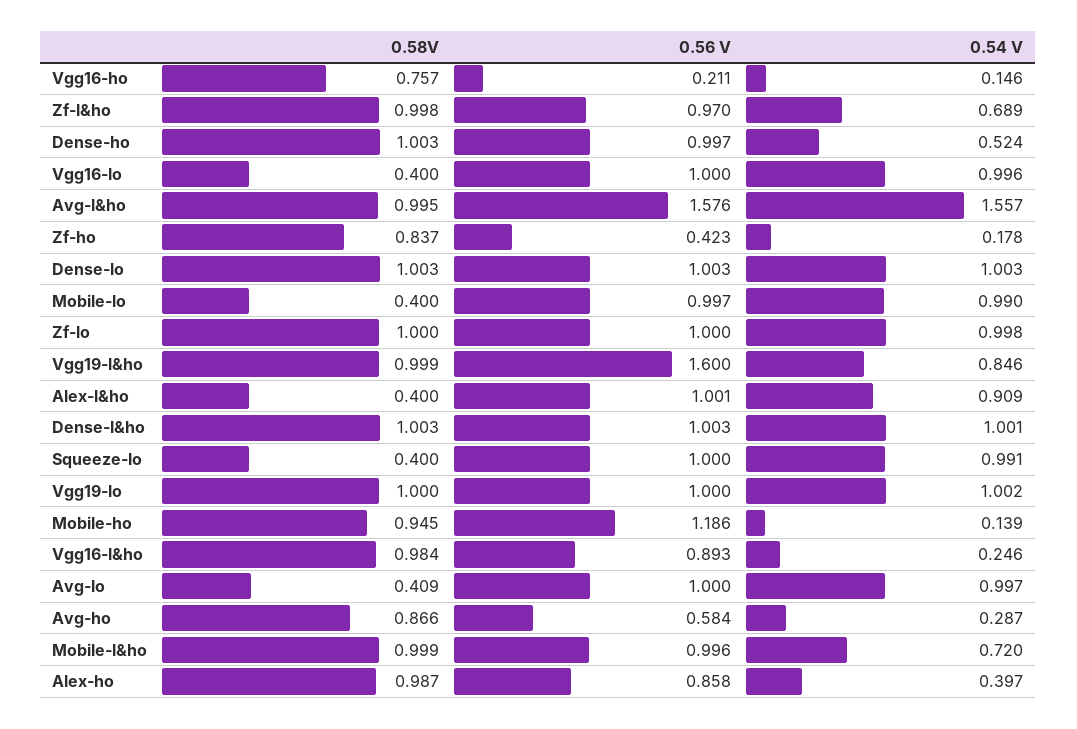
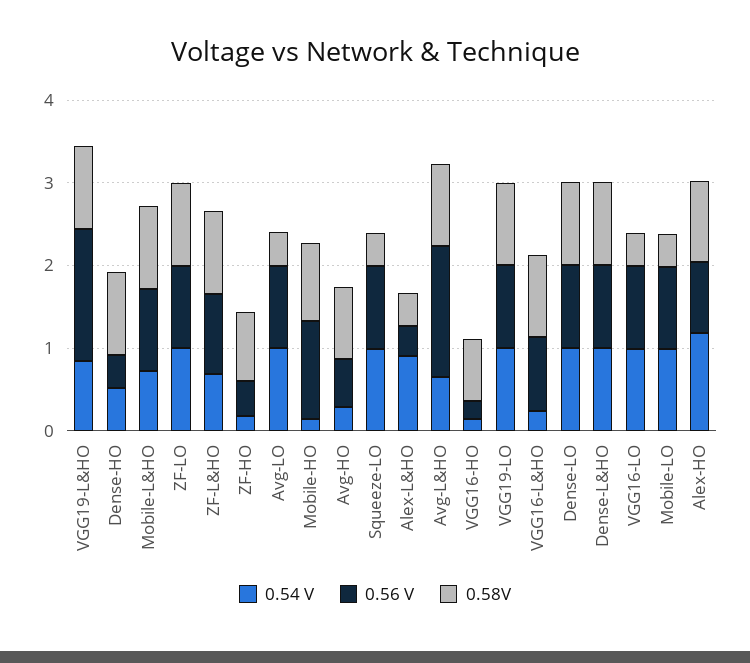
0.56 V, Dense-ho: 0.997 -> 0.4
0.54 V, Avg-l&ho: 1.557 -> 0.6
0.56 V, Alex-l&ho: 1.001 -> 0.4
0.54 V, Alex-ho: 0.397 -> 1.2

